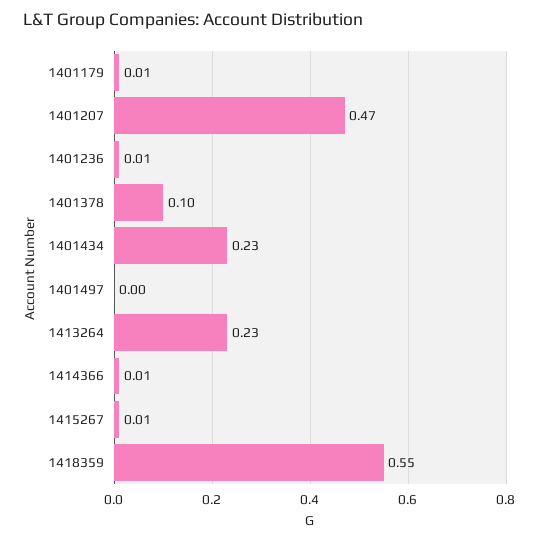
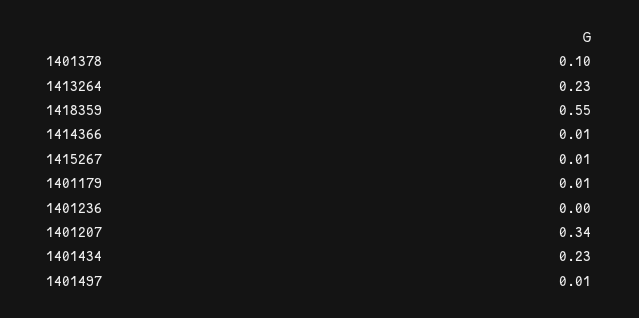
1401207: 0.47 -> 0.34
1401236: 0.01 -> 0
1401497: 0 -> 0.01

